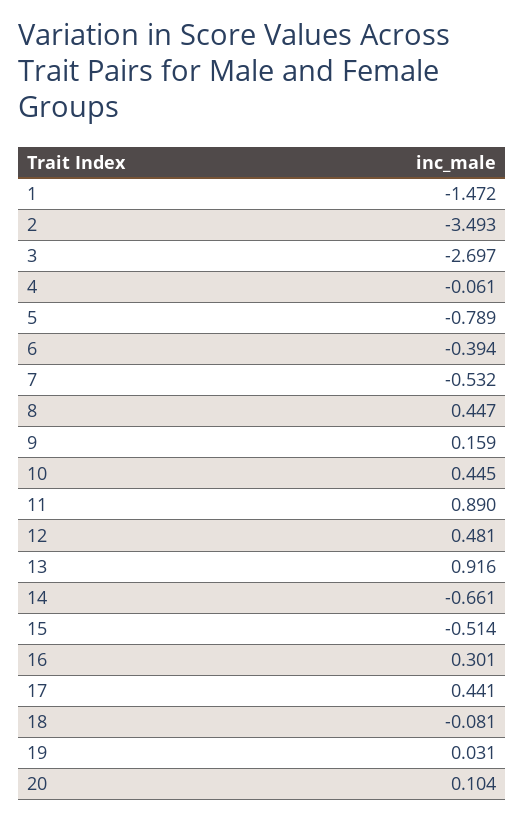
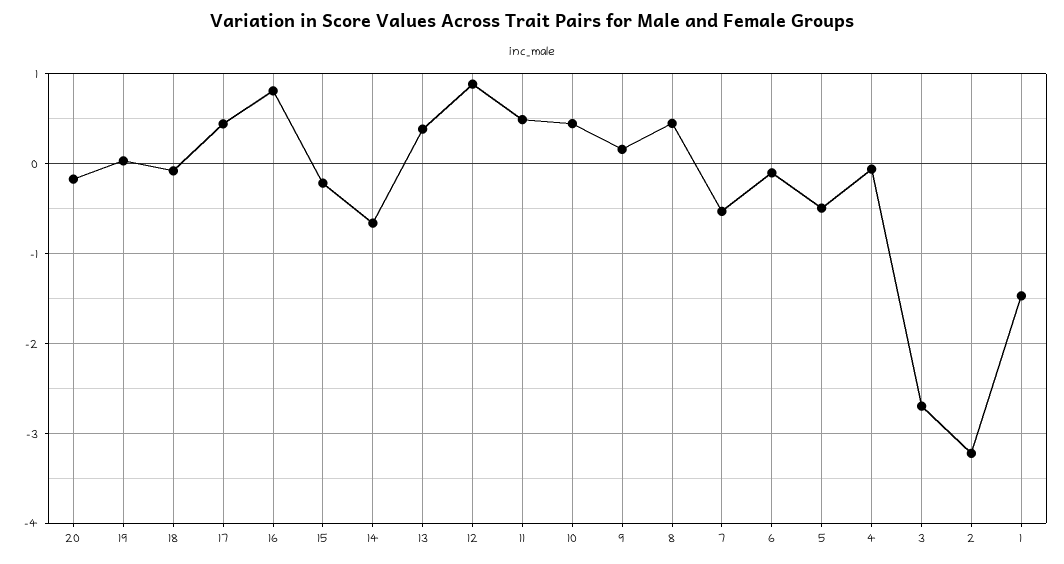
2: -3.493 -> -3.2
5: -0.789 -> -0.5
6: -0.394 -> -0.1
11: 0.89 -> 0.5
12: 0.481 -> 0.9
13: 0.916 -> 0.4
15: -0.514 -> -0.2
16: 0.301 -> 0.8
20: 0.104 -> -0.2

